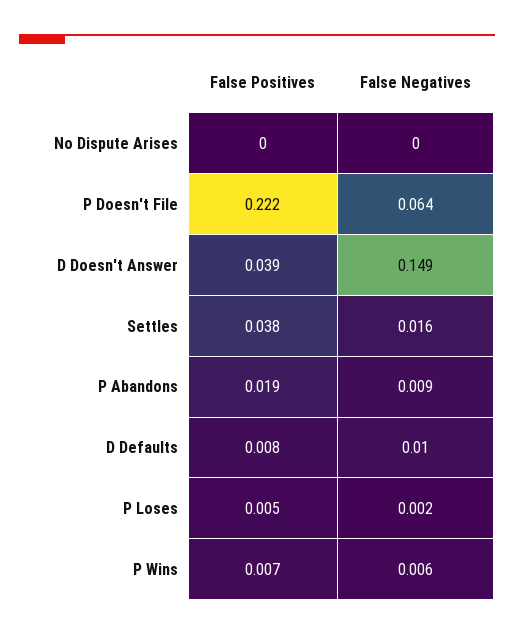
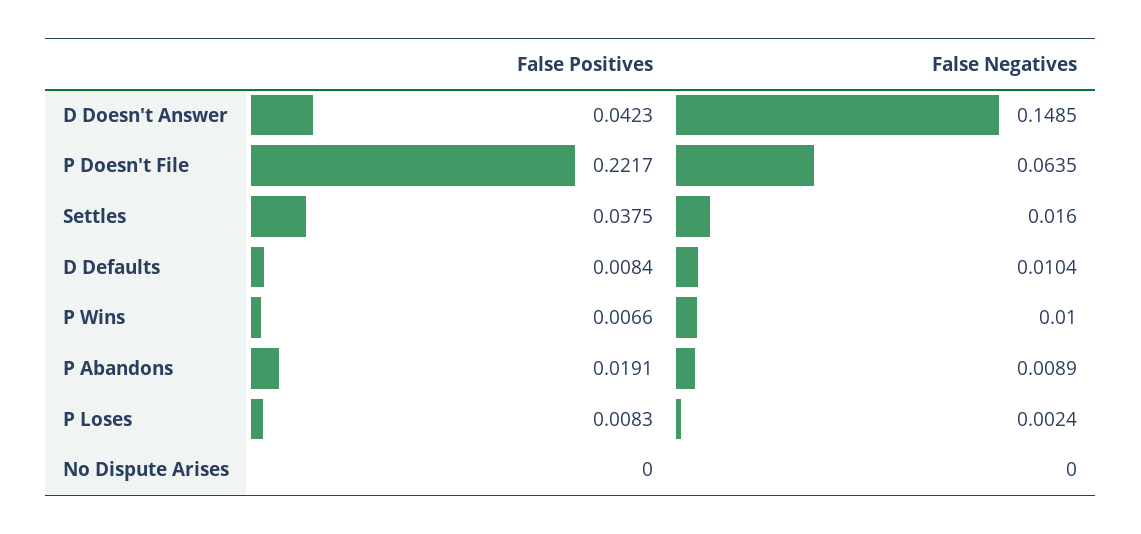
False Positives, D Doesn't Answer: 0.039 -> 0.0423
False Positives, P Loses: 0.005 -> 0.0083
False Negatives, P Wins: 0.006 -> 0.01

